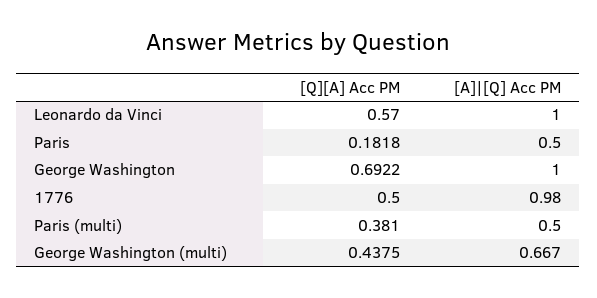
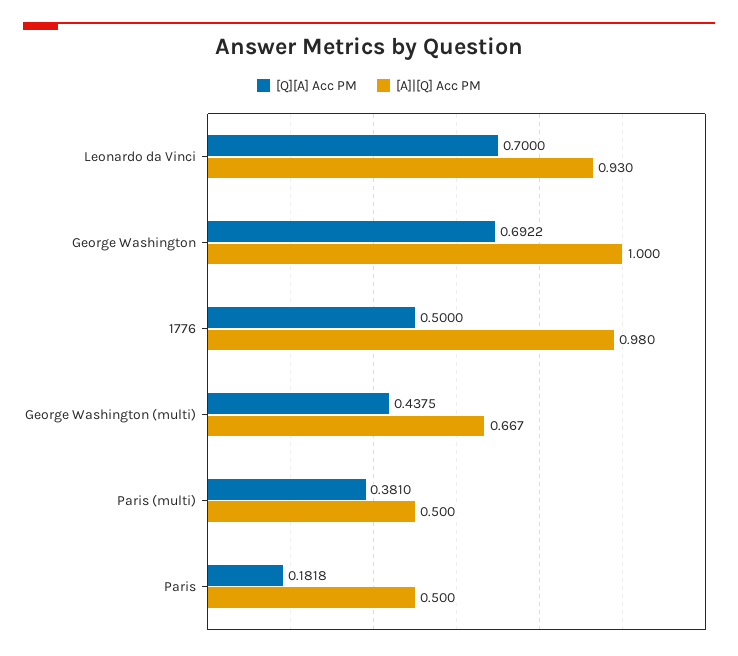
[Q][A] Acc PM, Leonardo da Vinci: 0.57 -> 0.7
[A]|[Q] Acc PM, Leonardo da Vinci: 1 -> 0.93

